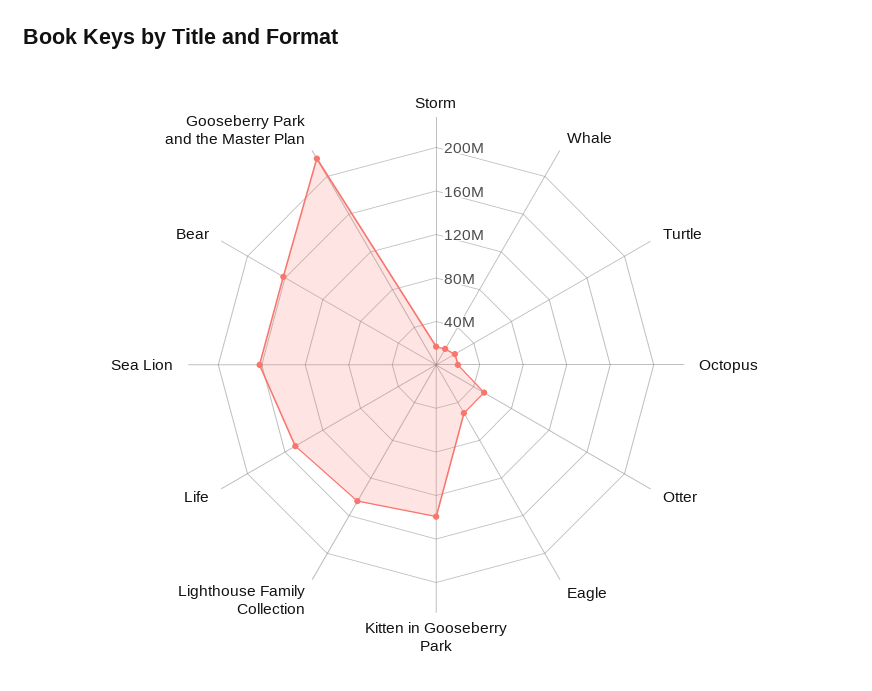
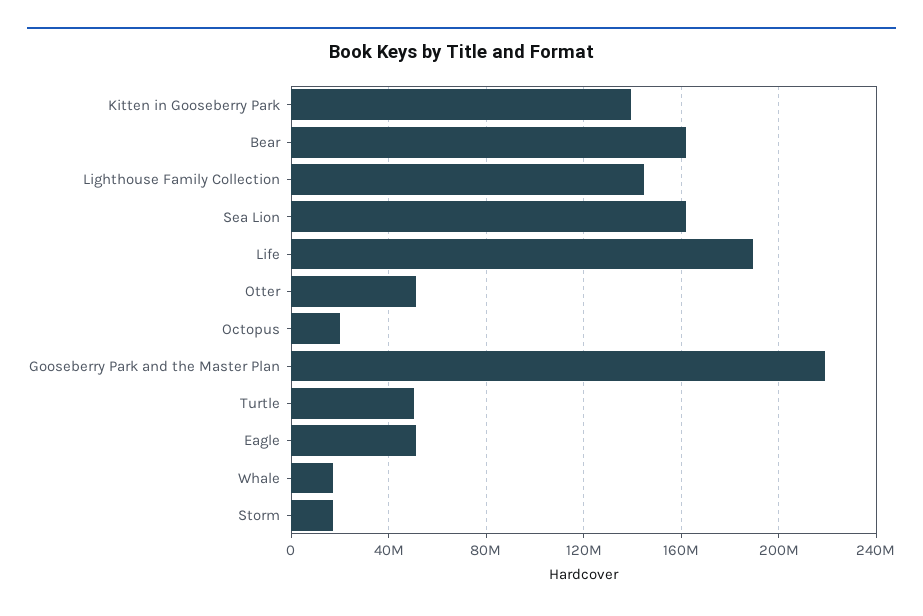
Turtle: 20000000 -> 50000000
Life: 150000000 -> 190000000

